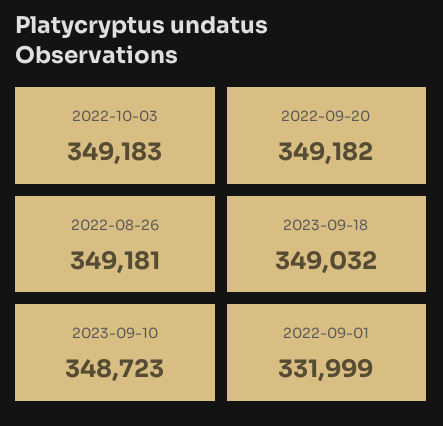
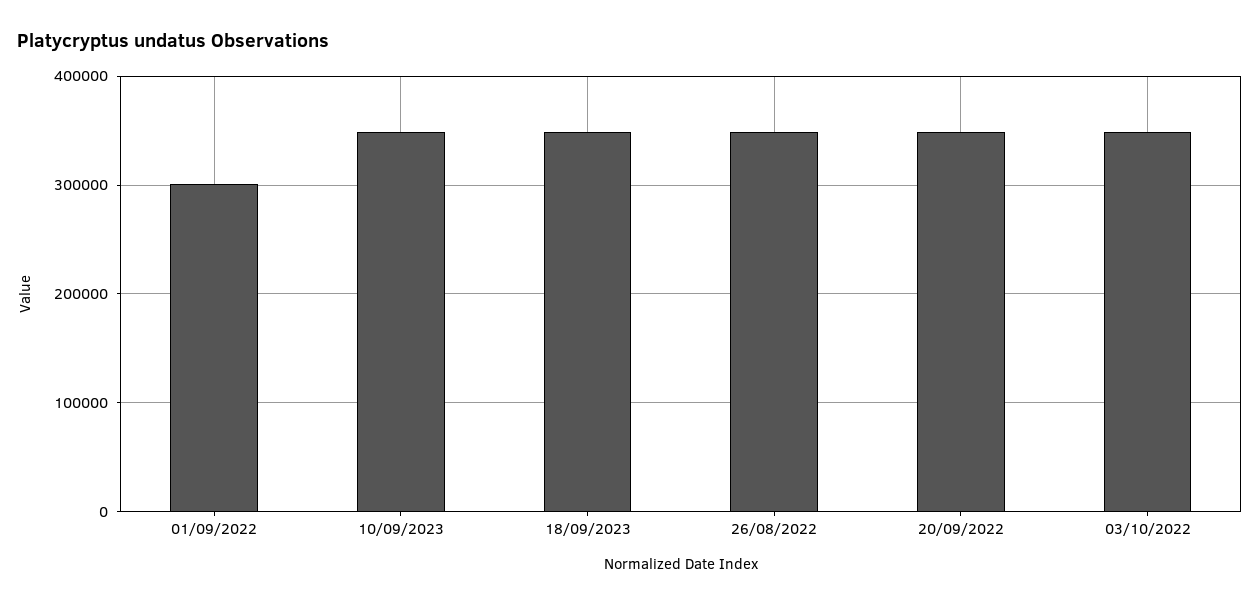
2022-09-01: 331999 -> 300000

